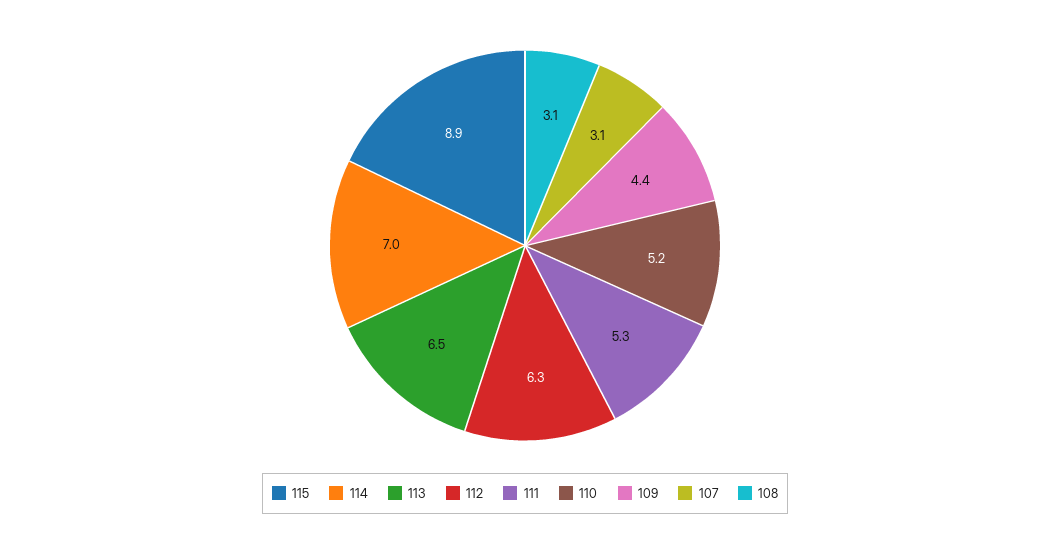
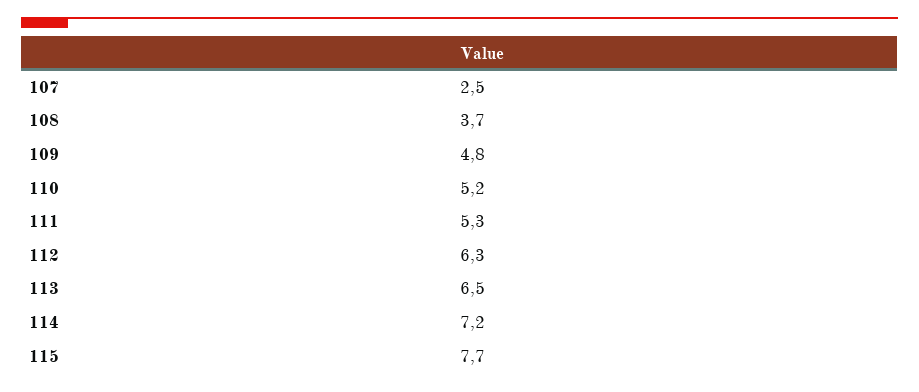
115: 8.9 -> 7.7
114: 7 -> 7.2
109: 4.4 -> 4.8
107: 3.1 -> 2.5
108: 3.1 -> 3.7

